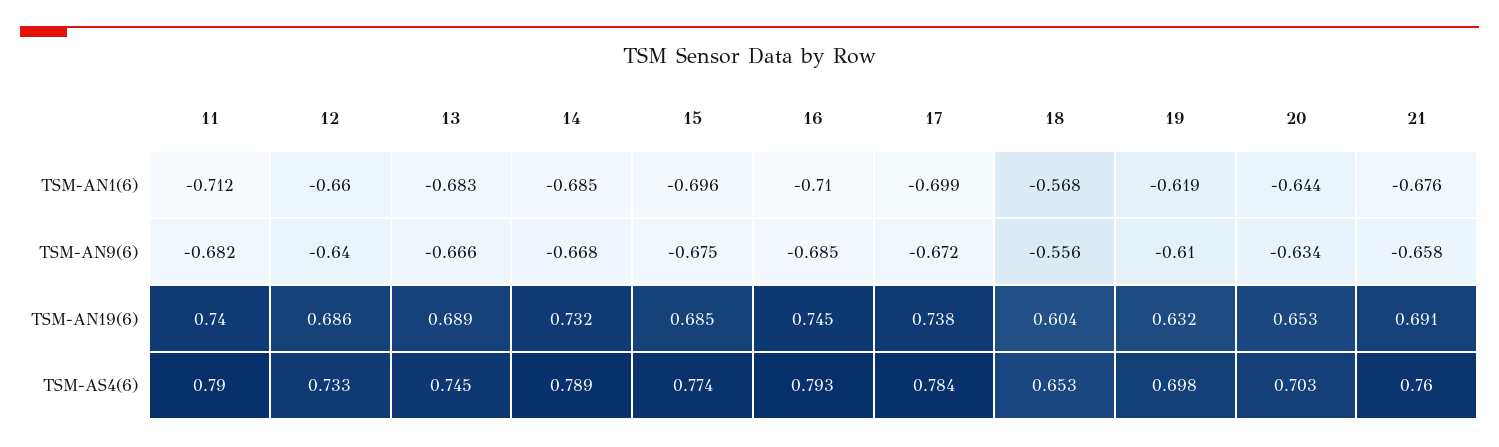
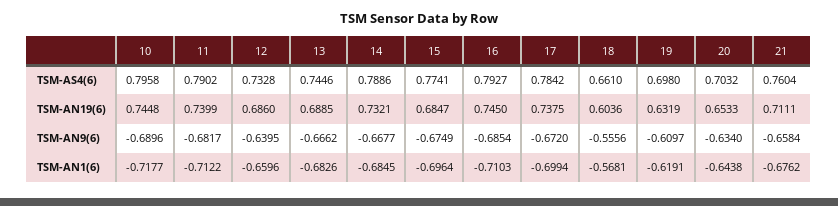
21, TSM-AN19(6): 0.691 -> 0.7111
18, TSM-AS4(6): 0.653 -> 0.661
10, TSM-AS4(6): none -> 0.7958
10, TSM-AN19(6): none -> 0.7448
10, TSM-AN9(6): none -> -0.6896
10, TSM-AN1(6): none -> -0.7177

